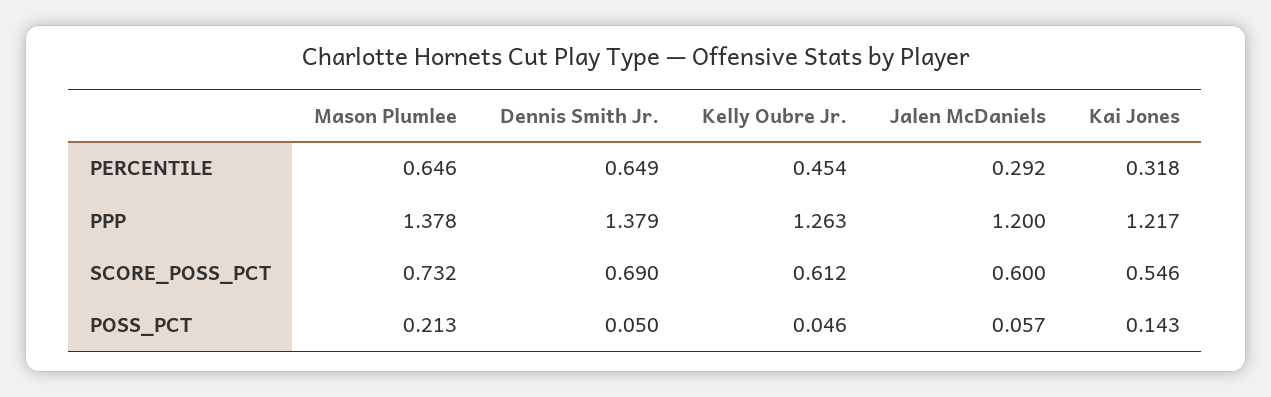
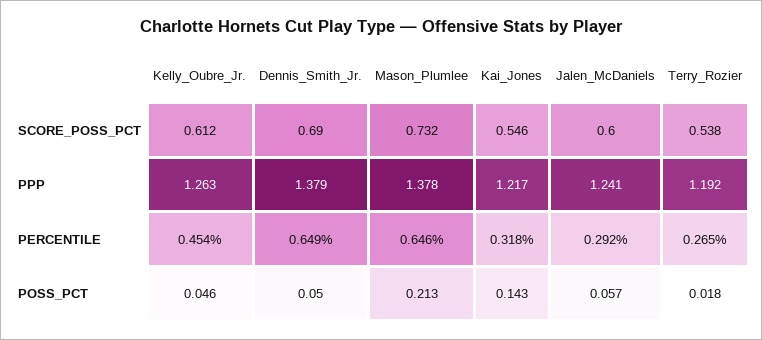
Jalen McDaniels, PPP: 1.2 -> 1.241
Terry_Rozier, SCORE_POSS_PCT: none -> 0.538
Terry_Rozier, PPP: none -> 1.192
Terry_Rozier, PERCENTILE: none -> 0.265
Terry_Rozier, POSS_PCT: none -> 0.018

